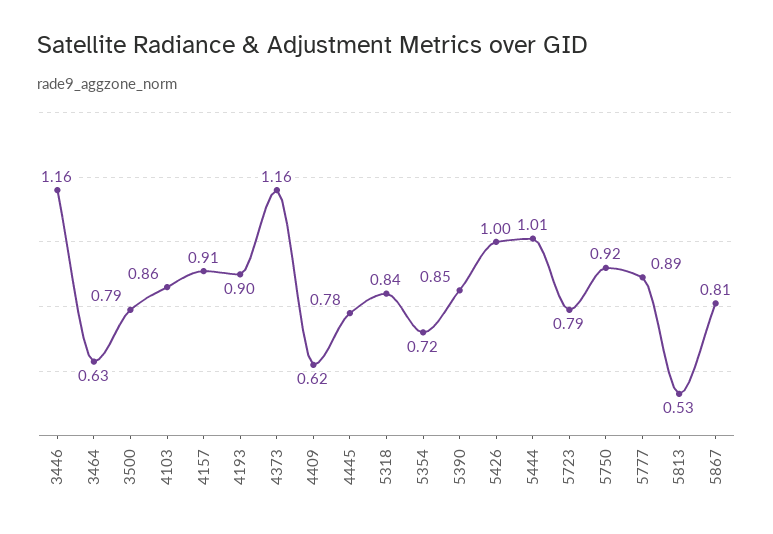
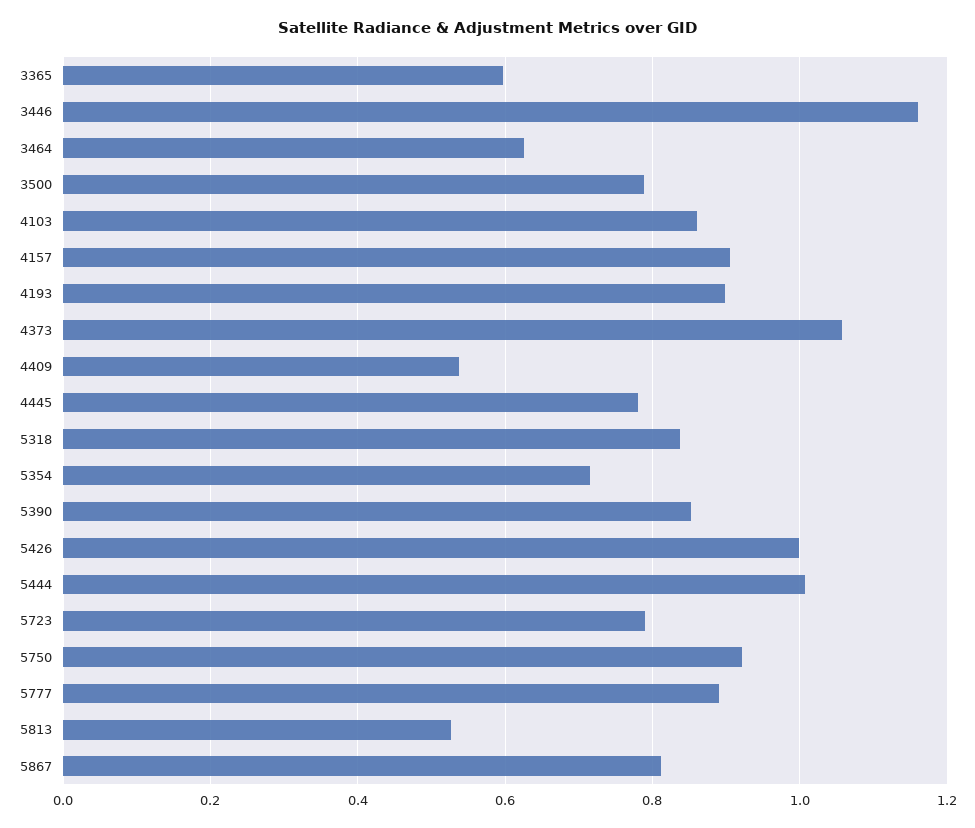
4373: 1.16 -> 1.06
4409: 0.62 -> 0.54
3365: none -> 0.6

